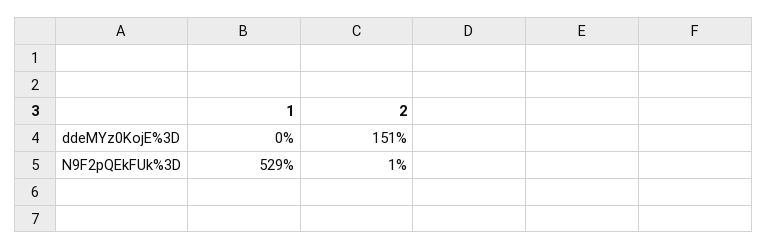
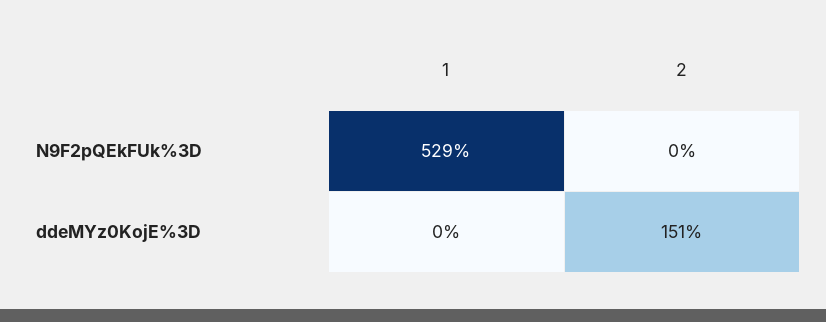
2, N9F2pQEkFUk%3D: 1 -> 0

